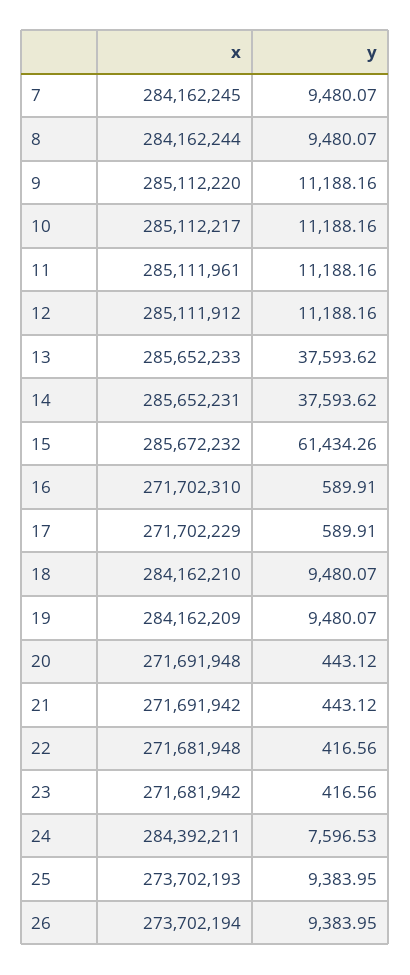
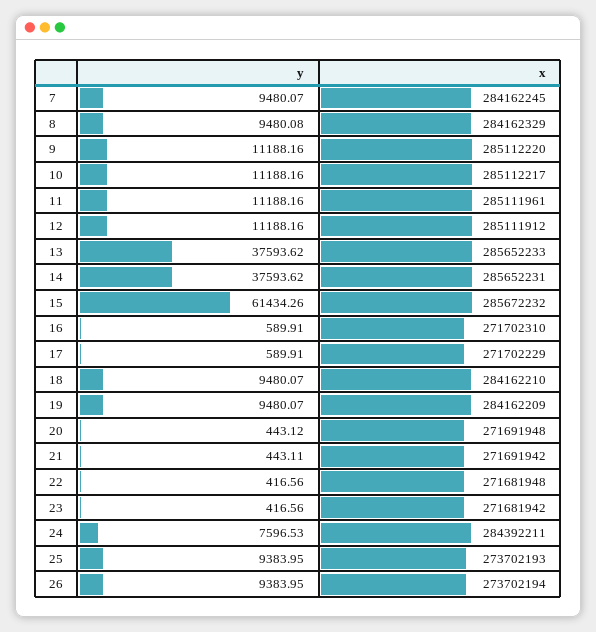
x, 8: 284162244 -> 284162329
y, 8: 9480.07 -> 9480.08
y, 21: 443.12 -> 443.11

